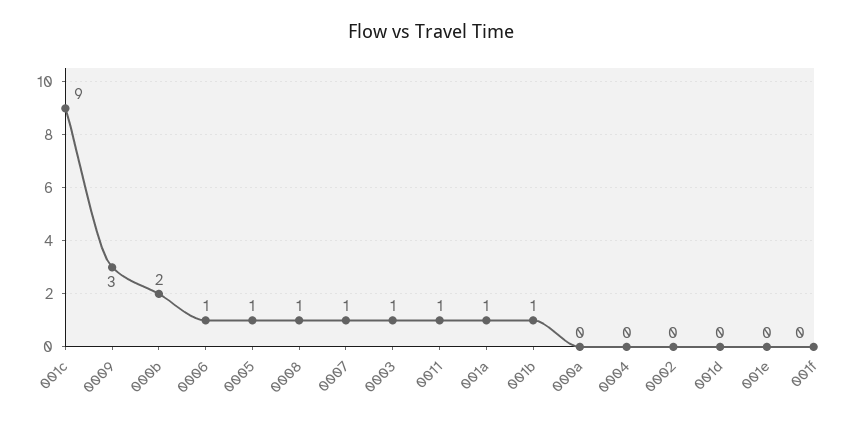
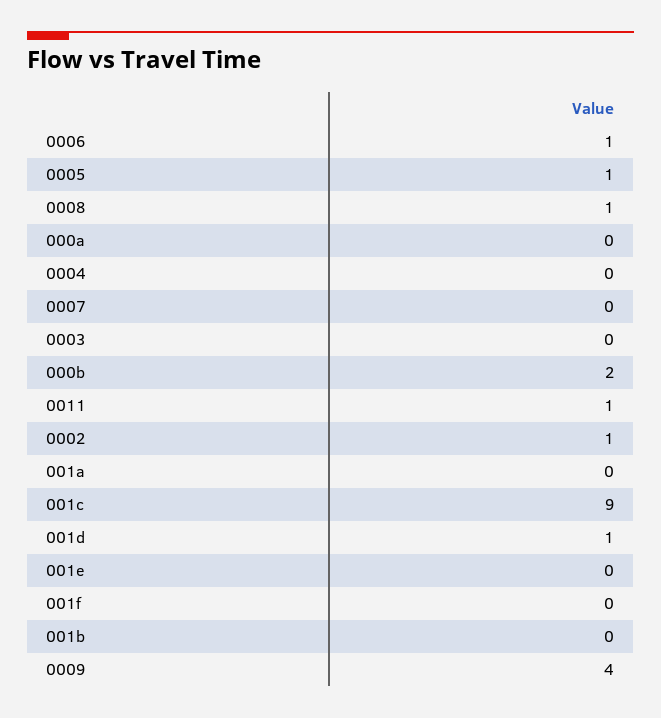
0009: 3 -> 4
0007: 1 -> 0
0003: 1 -> 0
001a: 1 -> 0
001b: 1 -> 0
0002: 0 -> 1
001d: 0 -> 1

